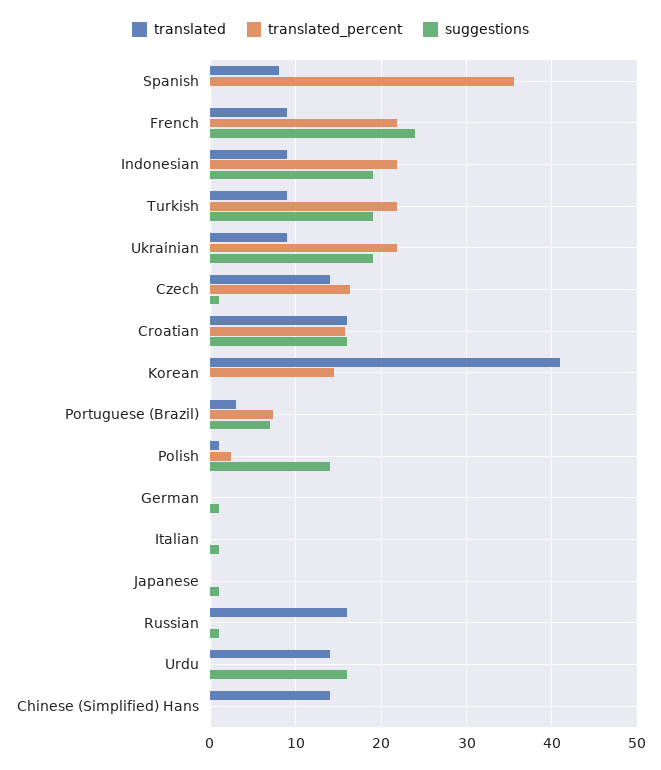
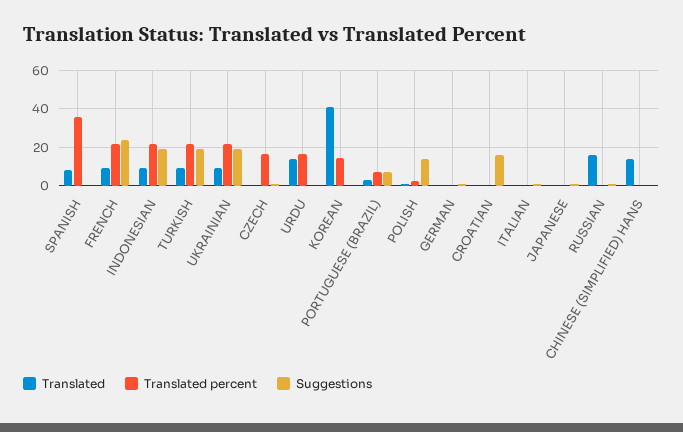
translated, Czech: 14 -> 0
translated, Croatian: 16 -> 0
translated_percent, Croatian: 16 -> 0
translated_percent, Urdu: 0 -> 15
suggestions, Urdu: 16 -> 0

